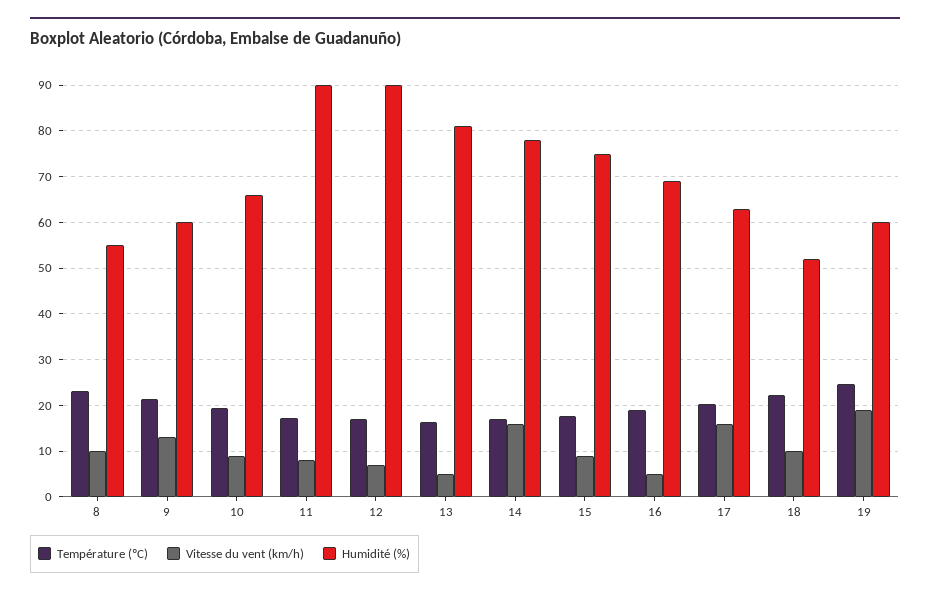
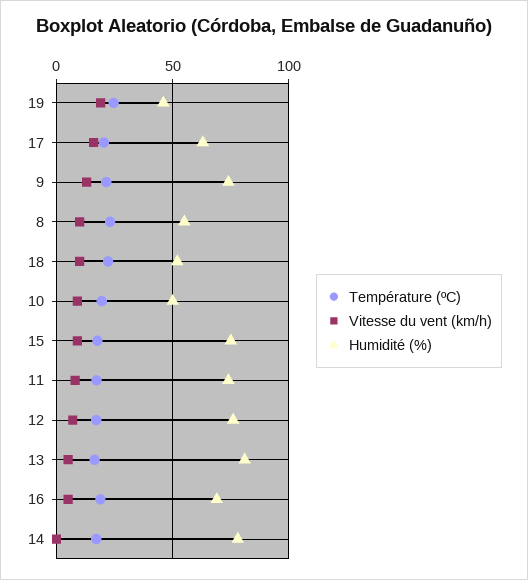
Humidité (%), 9: 60 -> 75
Humidité (%), 10: 66 -> 50
Humidité (%), 11: 90 -> 75
Humidité (%), 12: 90 -> 75
Vitesse du vent (km/h), 14: 16 -> 0
Humidité (%), 19: 60 -> 45

